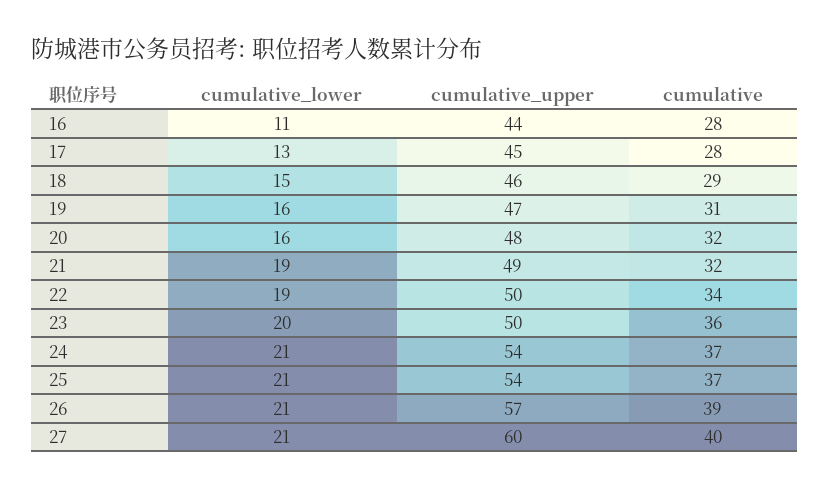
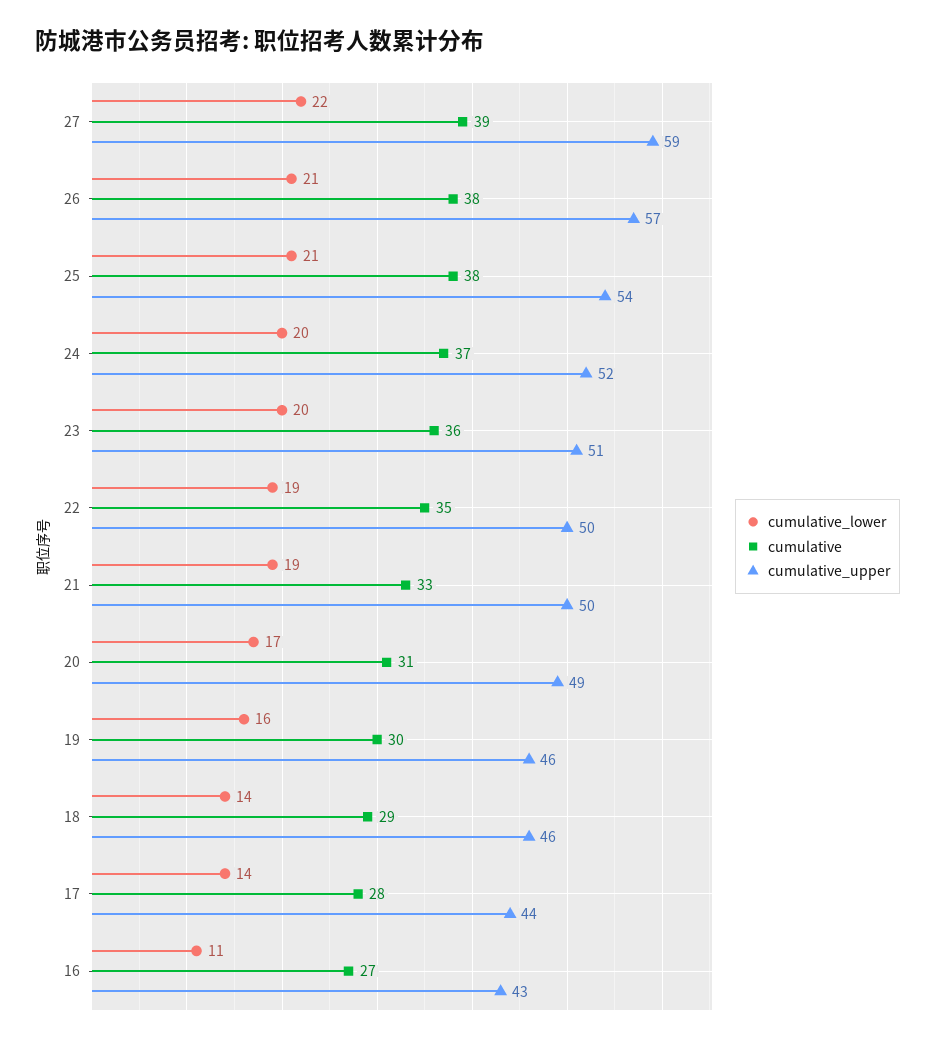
cumulative_upper, 16: 44 -> 43
cumulative, 16: 28 -> 27
cumulative_lower, 17: 13 -> 14
cumulative_upper, 17: 45 -> 44
cumulative_lower, 18: 15 -> 14
cumulative_upper, 19: 47 -> 46
cumulative, 19: 31 -> 30
cumulative_lower, 20: 16 -> 17
cumulative_upper, 20: 48 -> 49
cumulative, 20: 32 -> 31
cumulative_upper, 21: 49 -> 50
cumulative, 21: 32 -> 33
cumulative, 22: 34 -> 35
cumulative_upper, 23: 50 -> 51
cumulative_lower, 24: 21 -> 20
cumulative_upper, 24: 54 -> 52
cumulative, 25: 37 -> 38
cumulative, 26: 39 -> 38
cumulative_lower, 27: 21 -> 22
cumulative_upper, 27: 60 -> 59
cumulative, 27: 40 -> 39

